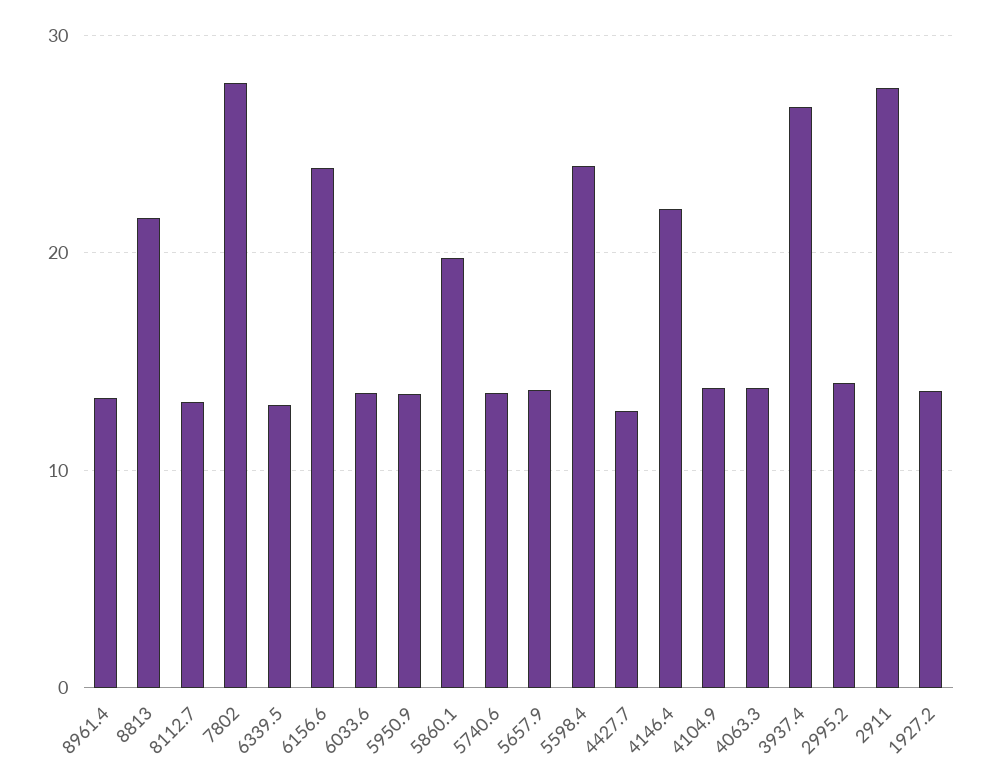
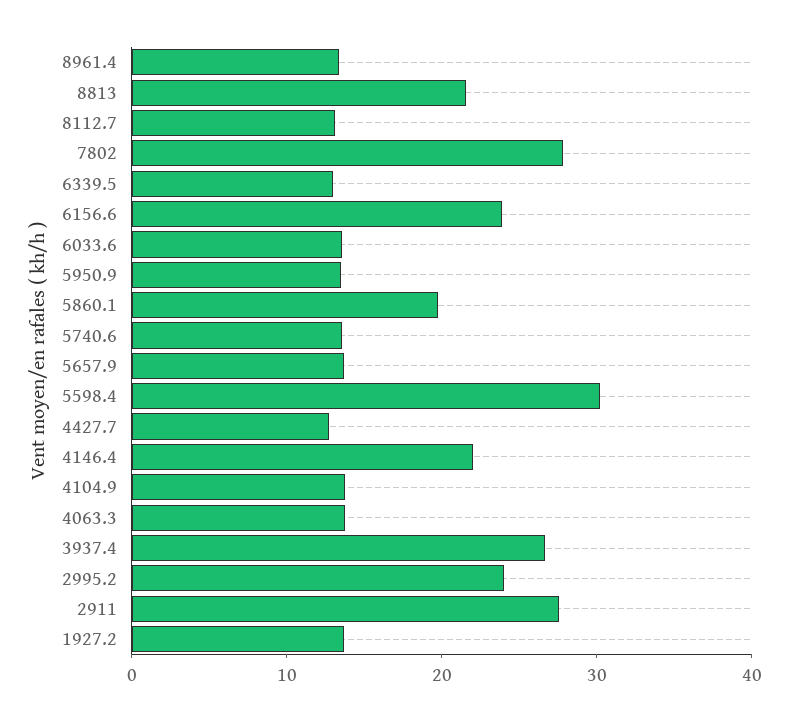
5598.4: 24 -> 30
2995.2: 14 -> 24

